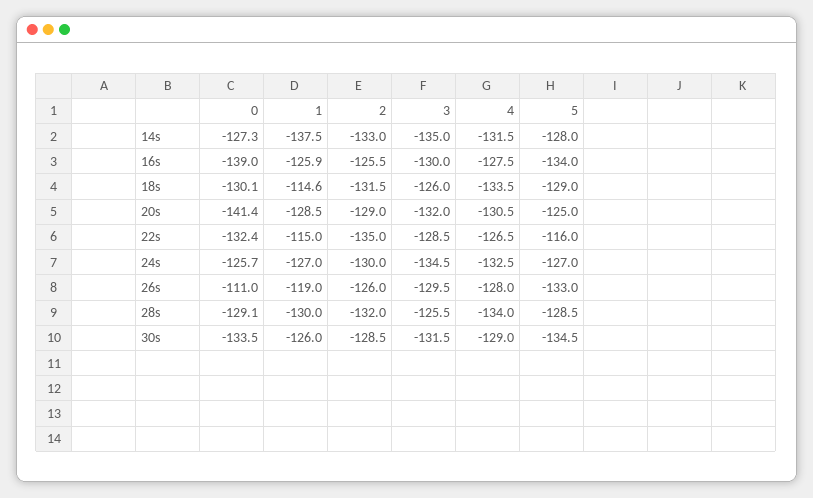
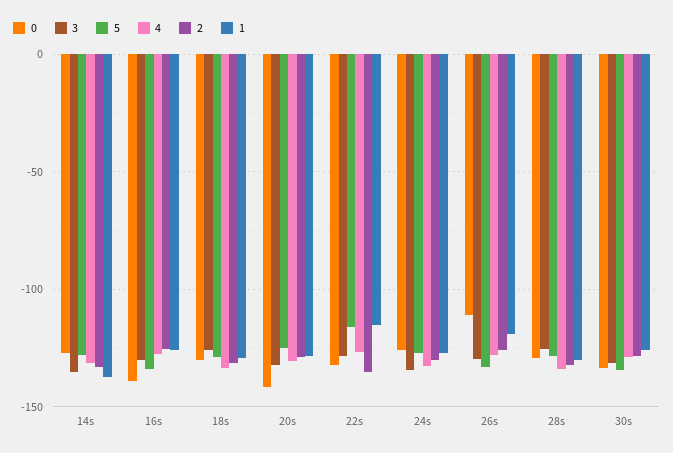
1, 18s: -114.6 -> -130

